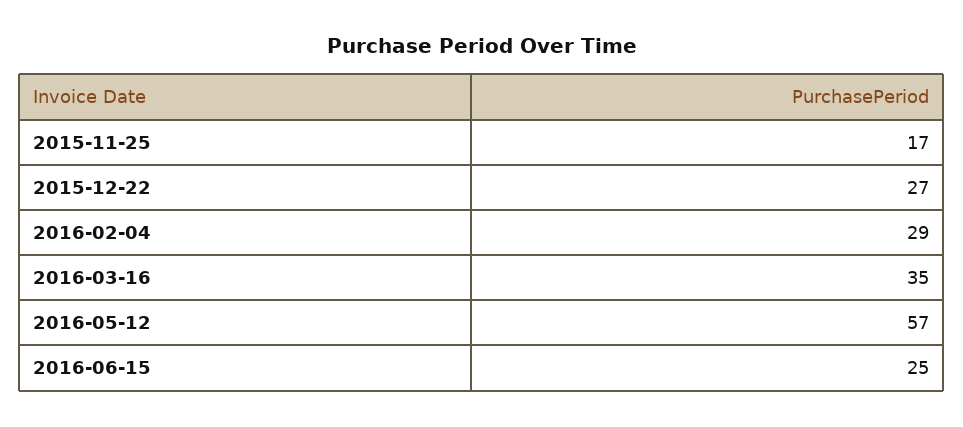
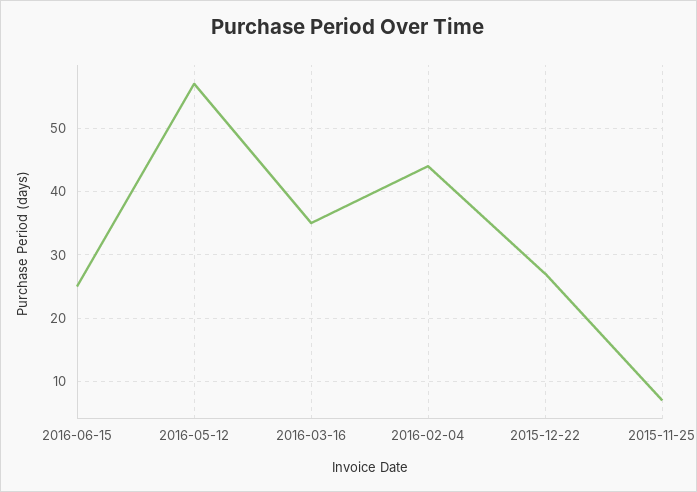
2015-11-25: 17 -> 7
2016-02-04: 29 -> 44

